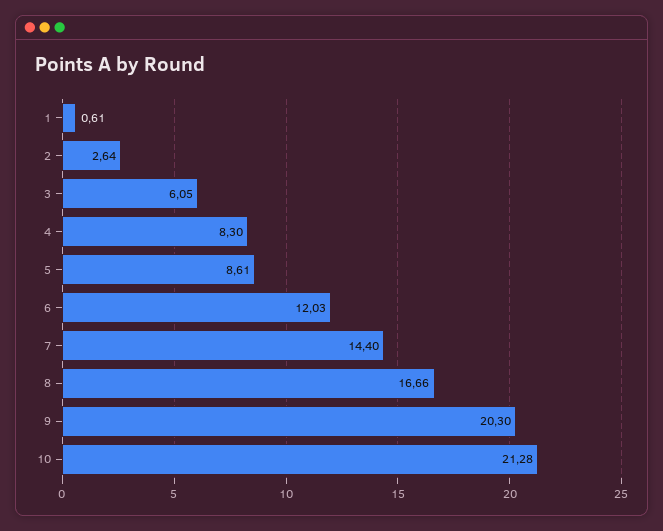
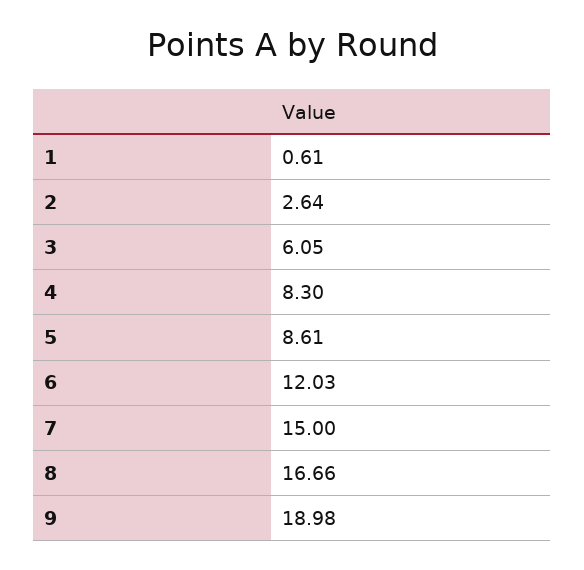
7: 14.4 -> 15
9: 20.3 -> 18.98
10: 21.28 -> none

